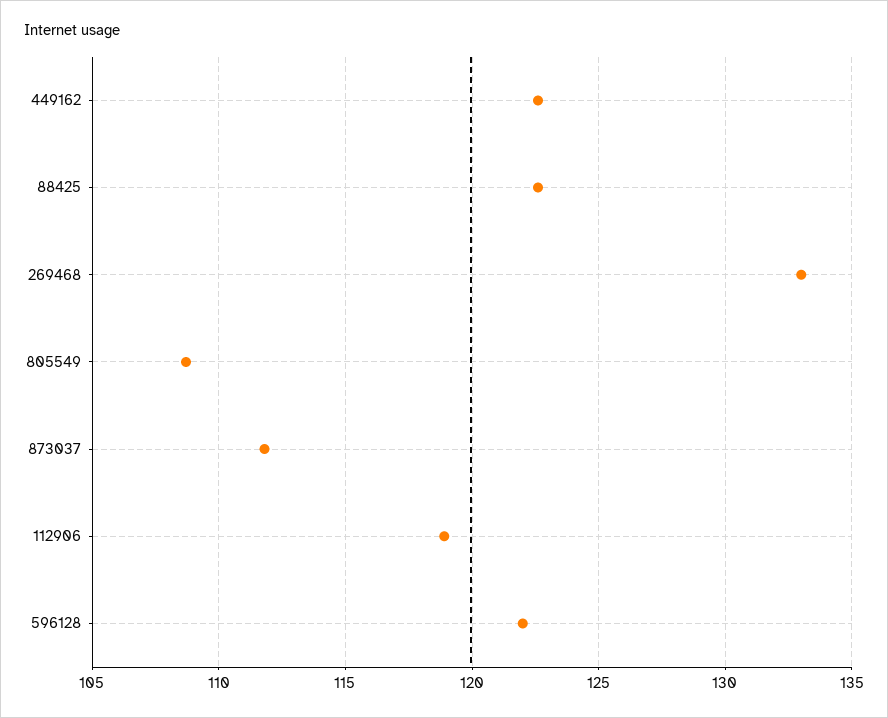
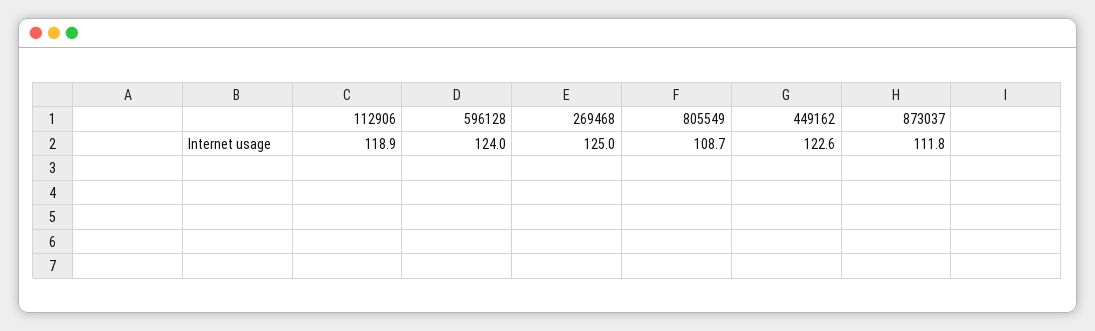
88425: 122.5 -> none
269468: 133 -> 125
596128: 122 -> 124

